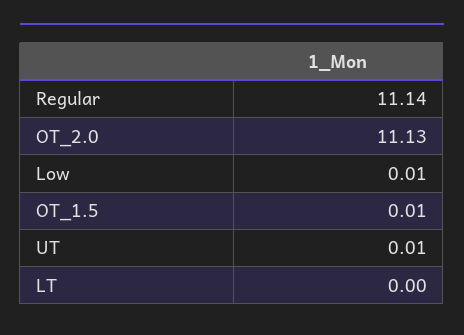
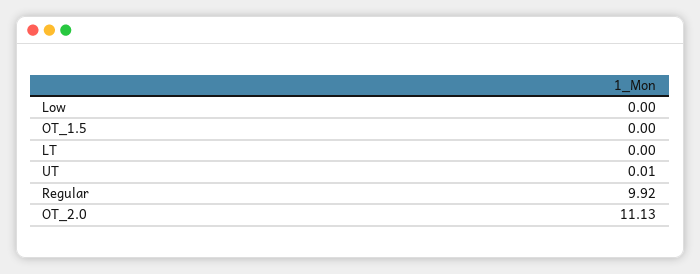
Regular: 11.14 -> 9.92
Low: 0.01 -> 0
OT_1.5: 0.01 -> 0

